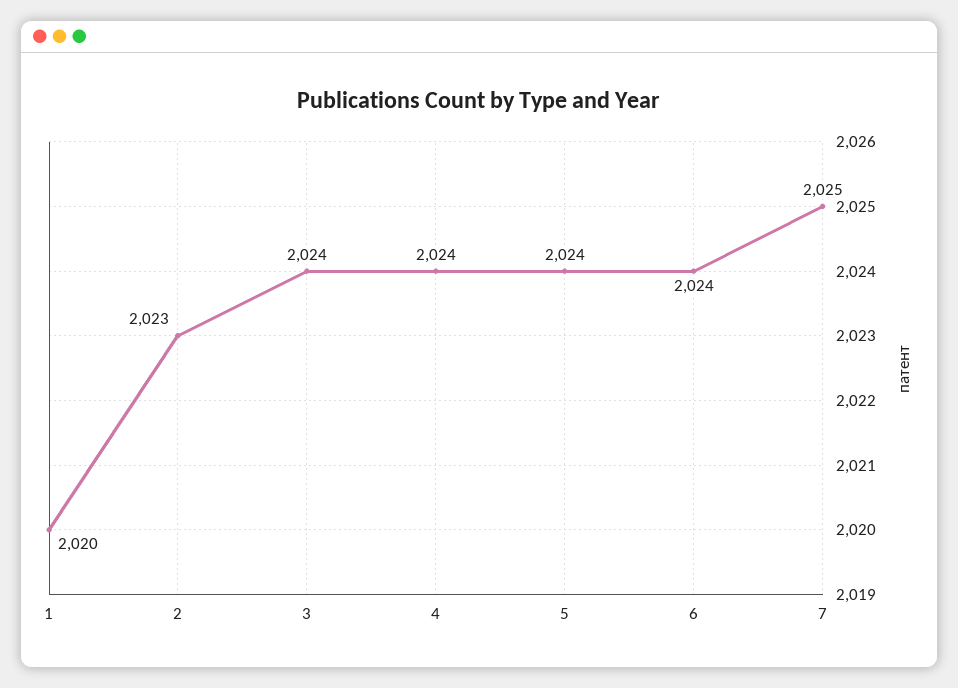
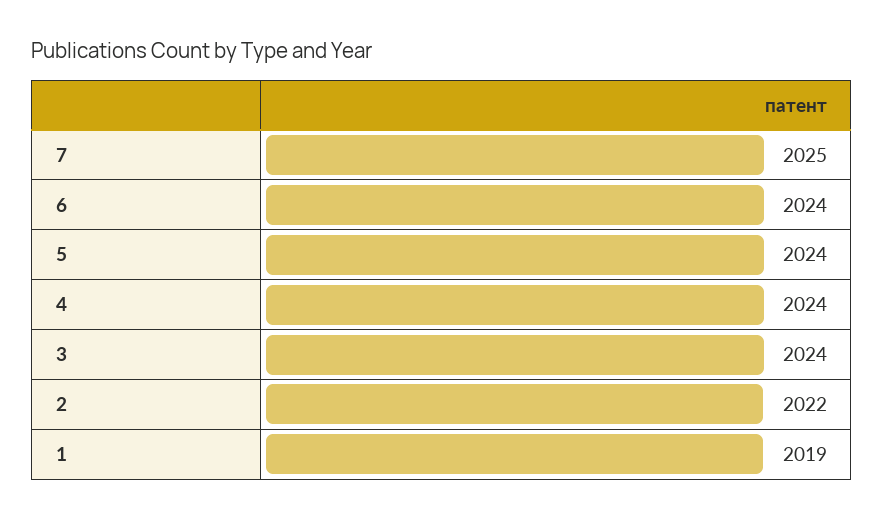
1: 2020 -> 2019
2: 2023 -> 2022

